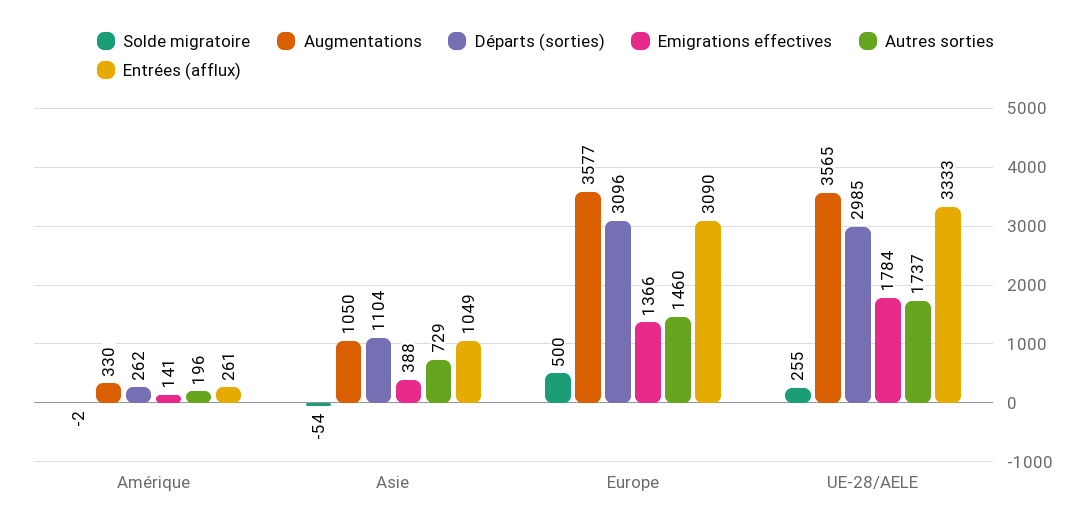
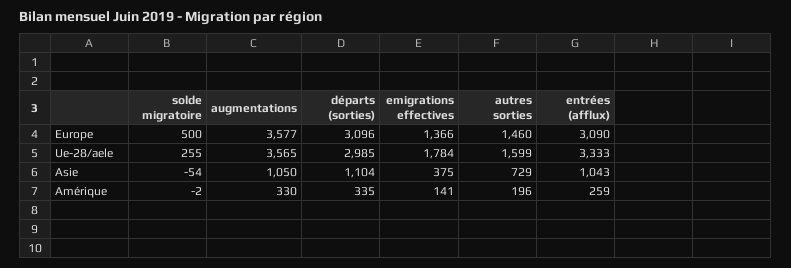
Départs (sorties), Amérique: 262 -> 335
Entrées (afflux), Amérique: 261 -> 259
Emigrations effectives, Asie: 388 -> 375
Entrées (afflux), Asie: 1049 -> 1043
Autres sorties, UE-28/AELE: 1737 -> 1599

